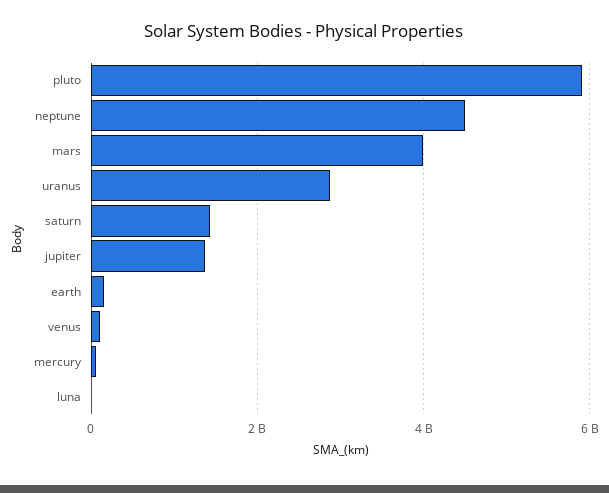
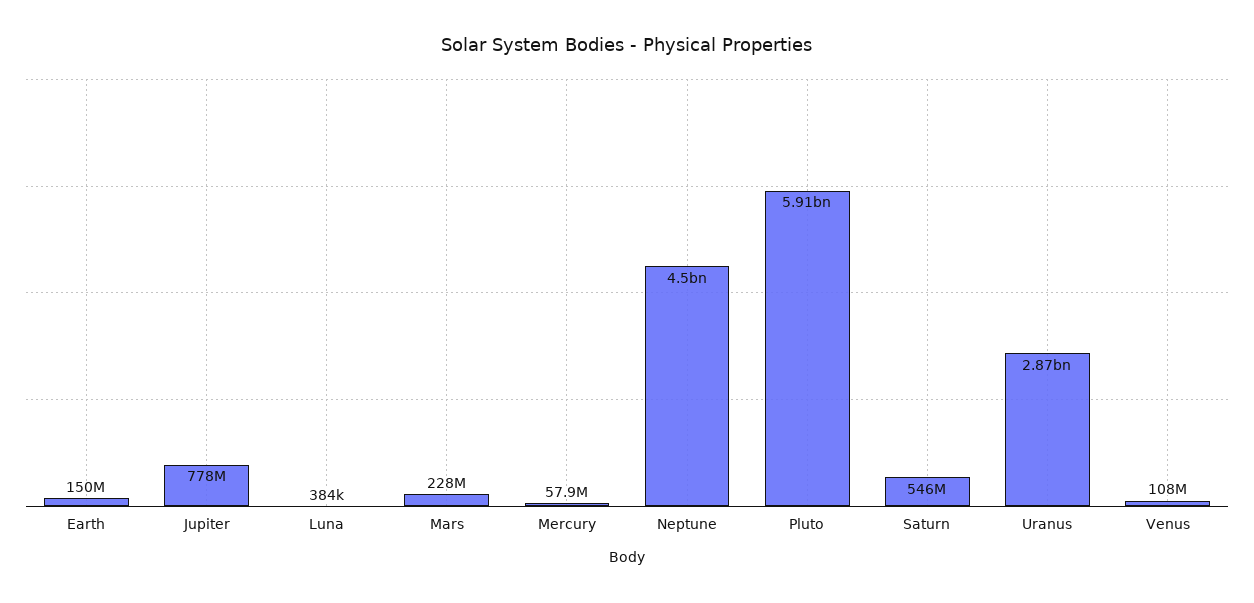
mars: 4000000000 -> 228000000
saturn: 1400000000 -> 546000000
jupiter: 1400000000 -> 778000000

